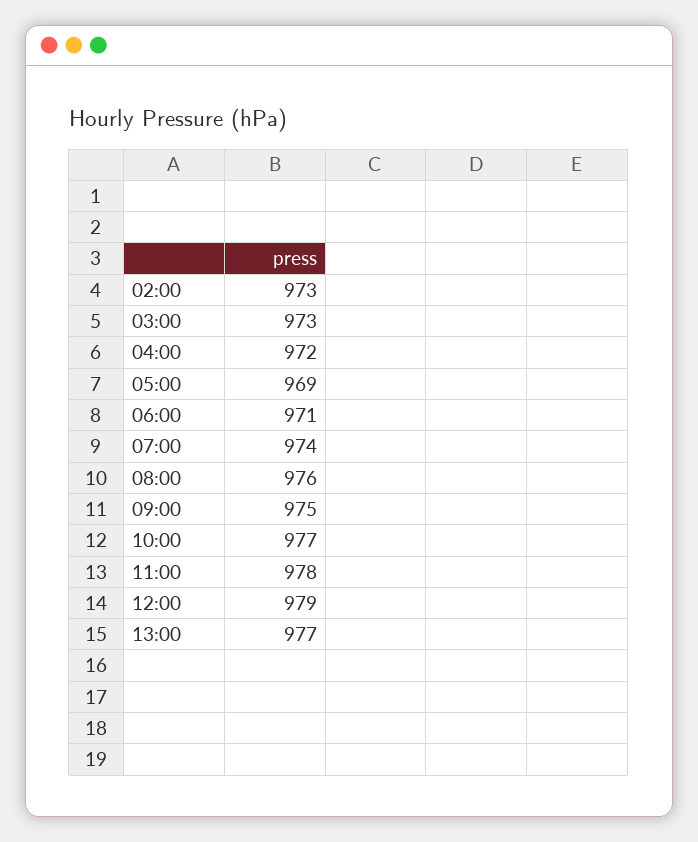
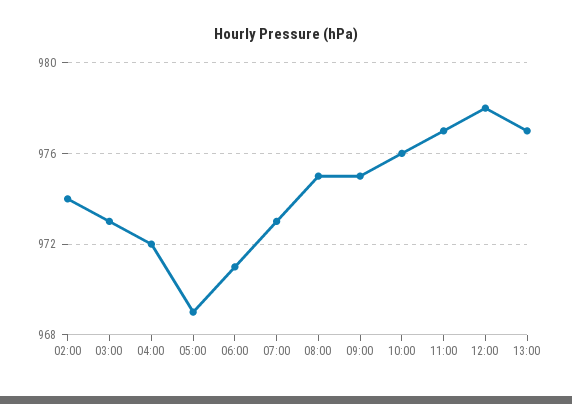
02:00: 973 -> 974
07:00: 974 -> 973
08:00: 976 -> 975
10:00: 977 -> 976
11:00: 978 -> 977
12:00: 979 -> 978

